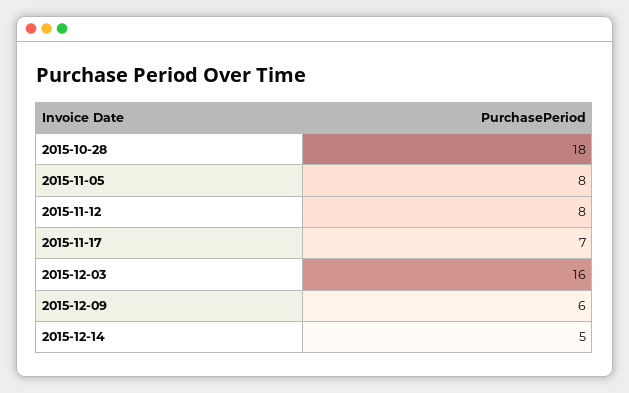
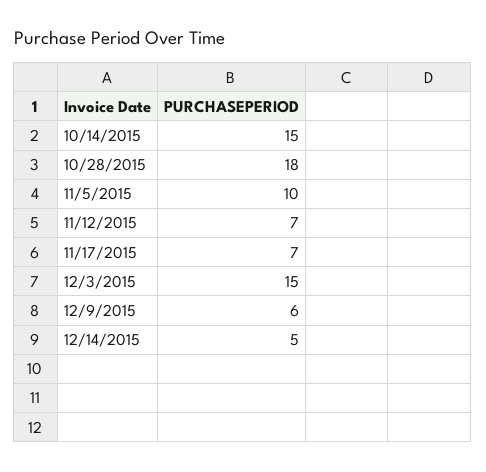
2015-11-05: 8 -> 10
2015-11-12: 8 -> 7
2015-12-03: 16 -> 15
10/14/2015: none -> 15

